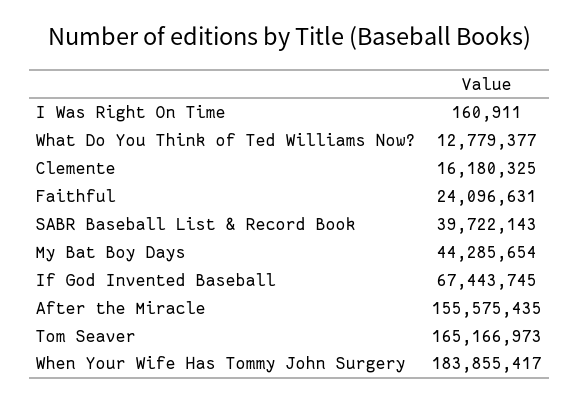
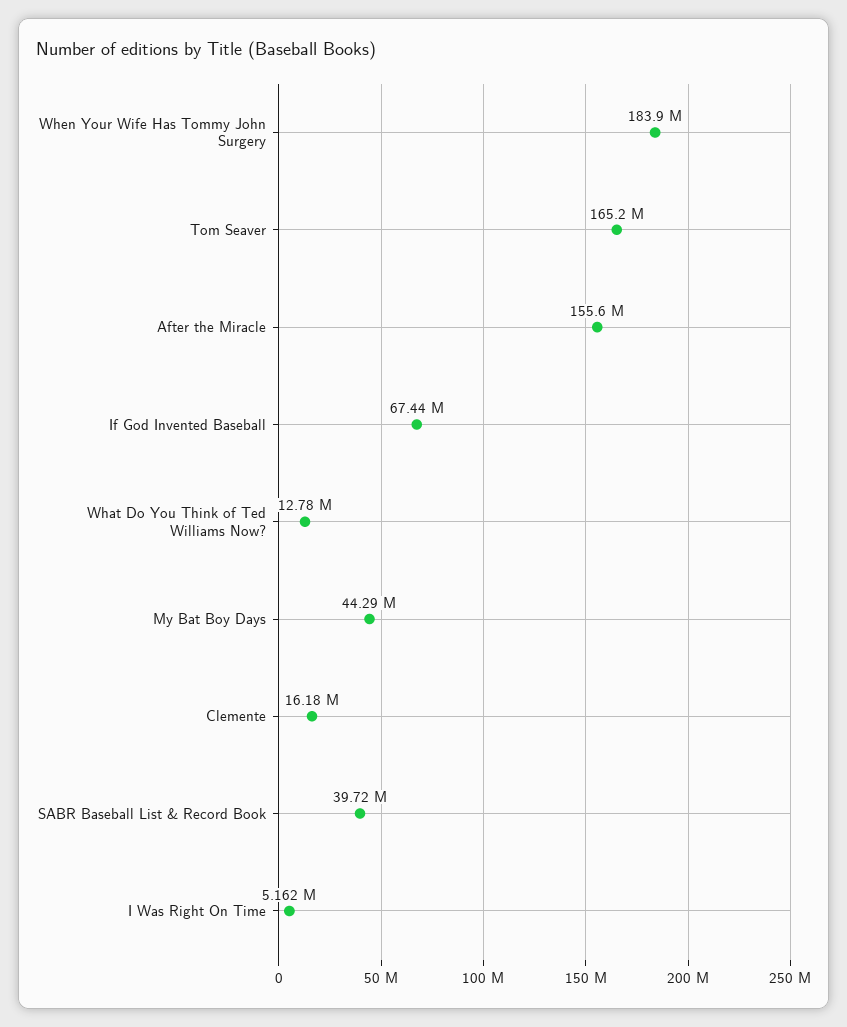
I Was Right On Time: 160911 -> 5162000
Faithful: 24096631 -> none

